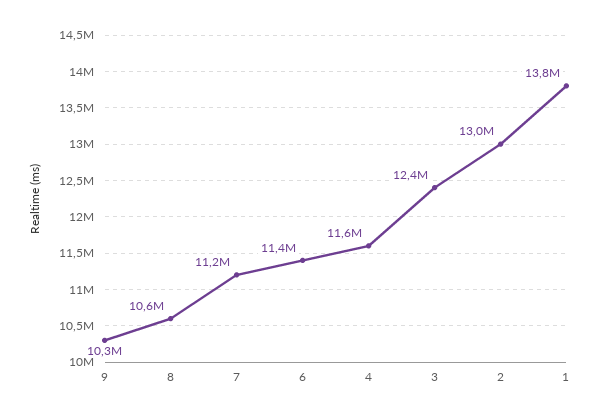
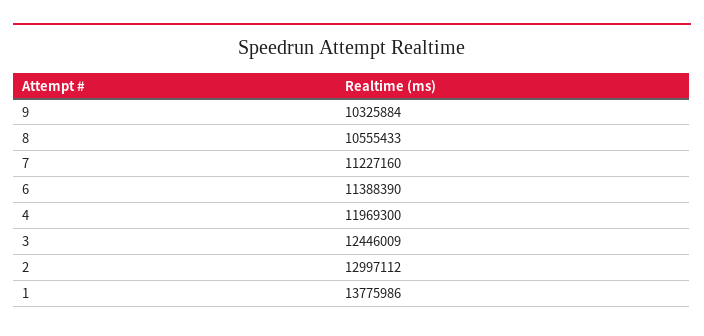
4: 11600000 -> 11969300

